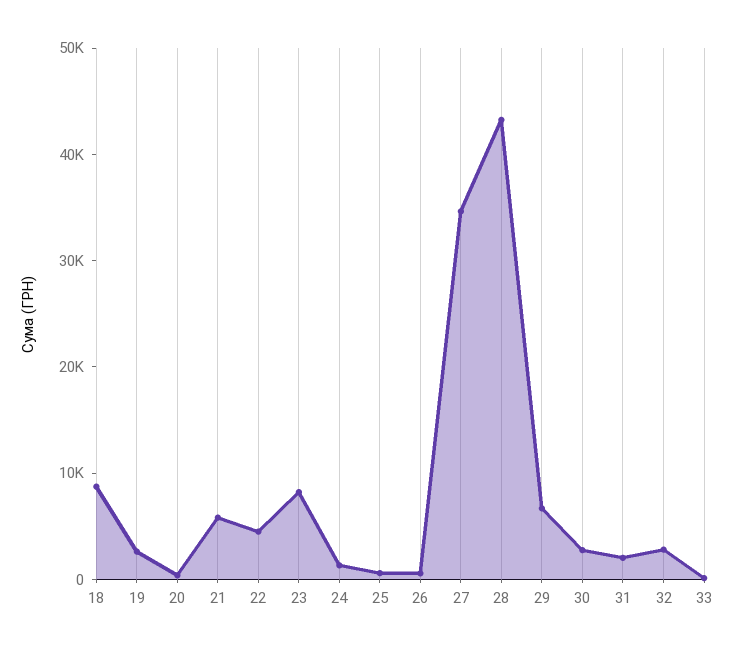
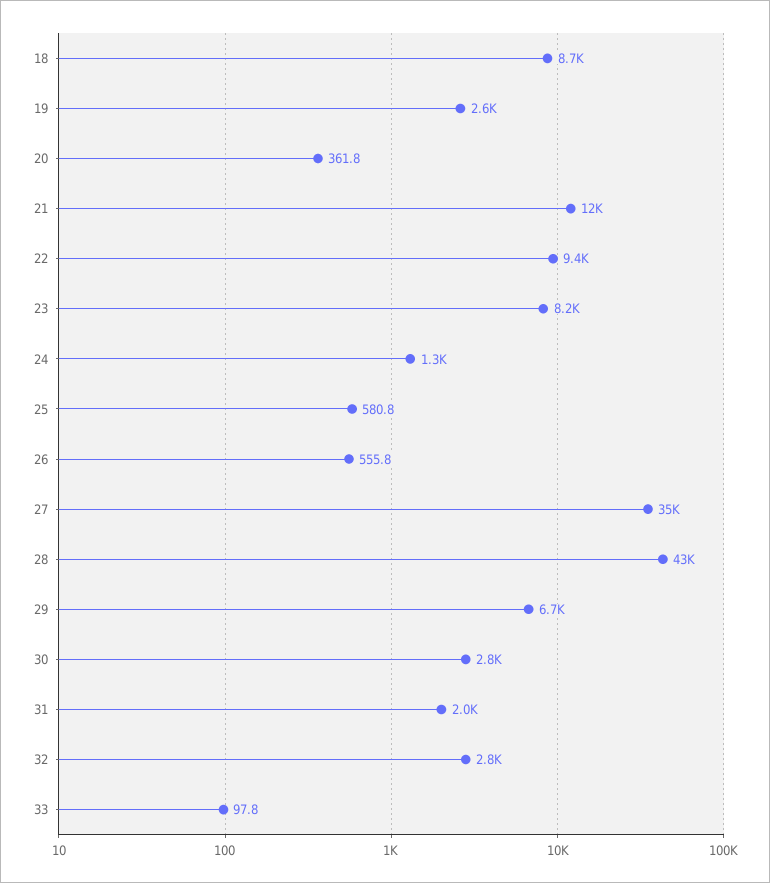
21: 6000 -> 12000
22: 4000 -> 9400

